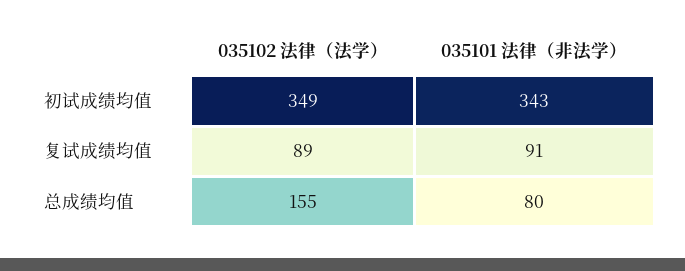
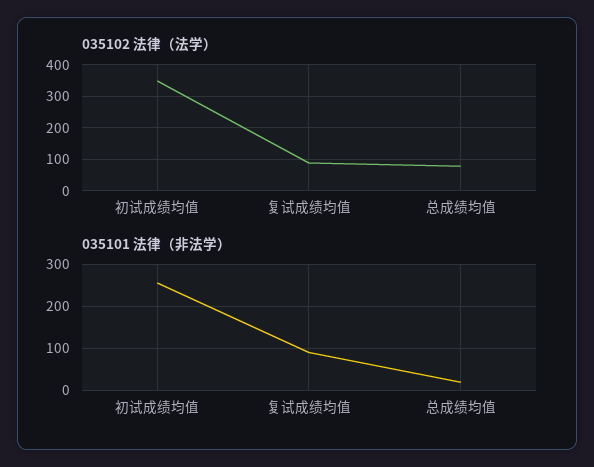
035101 法律（非法学）, 初试成绩均值: 343 -> 260
035102 法律（法学）, 总成绩均值: 155 -> 80
035101 法律（非法学）, 总成绩均值: 80 -> 20

